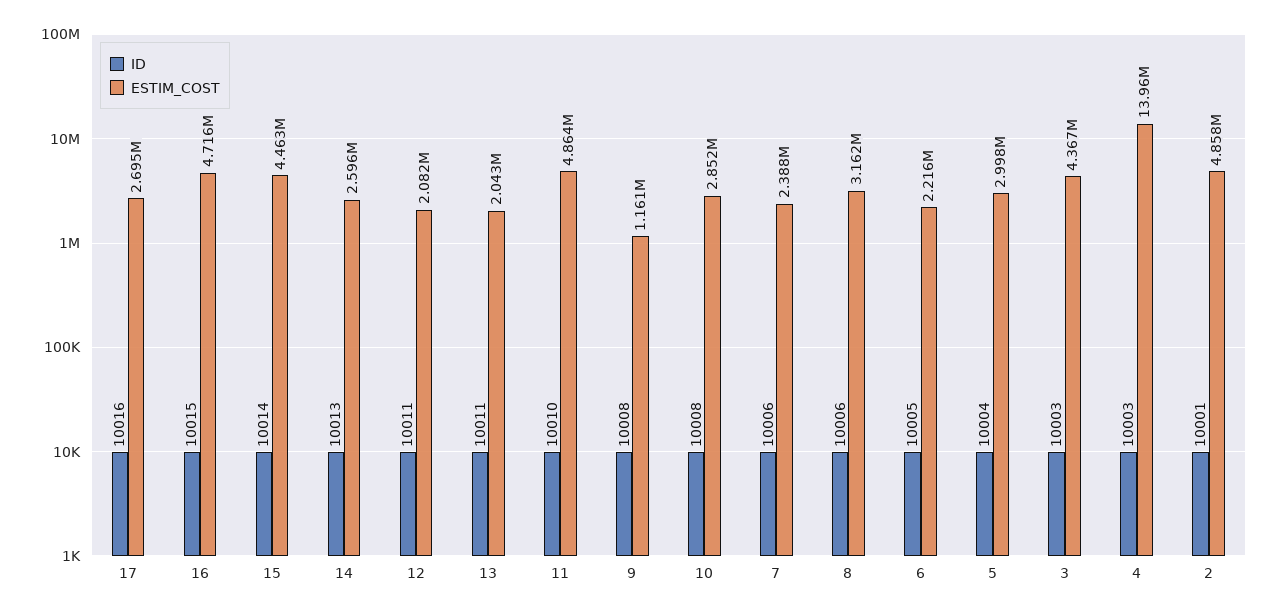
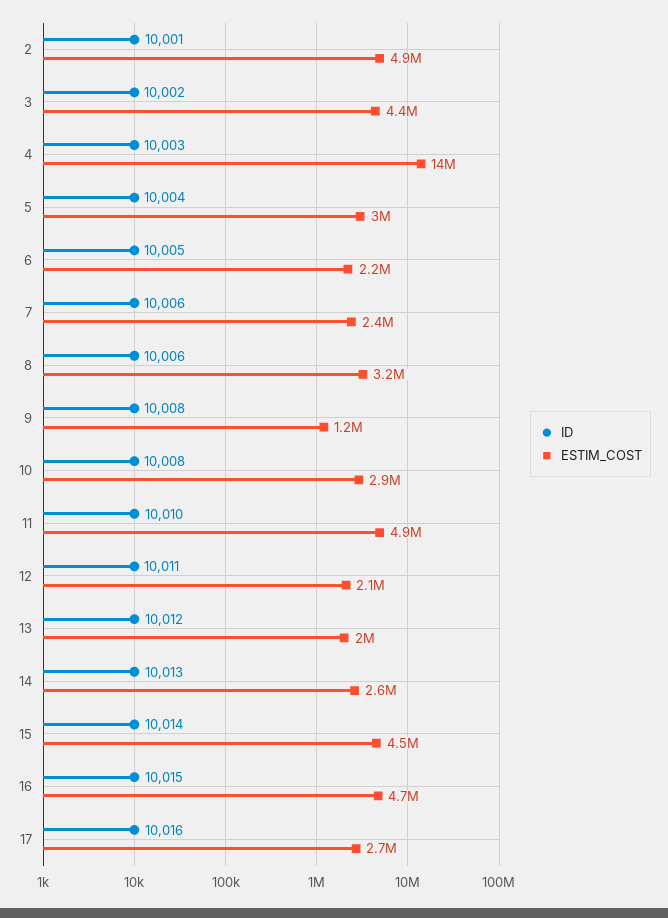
ID, 13: 10011 -> 10012
ID, 3: 10003 -> 10002

